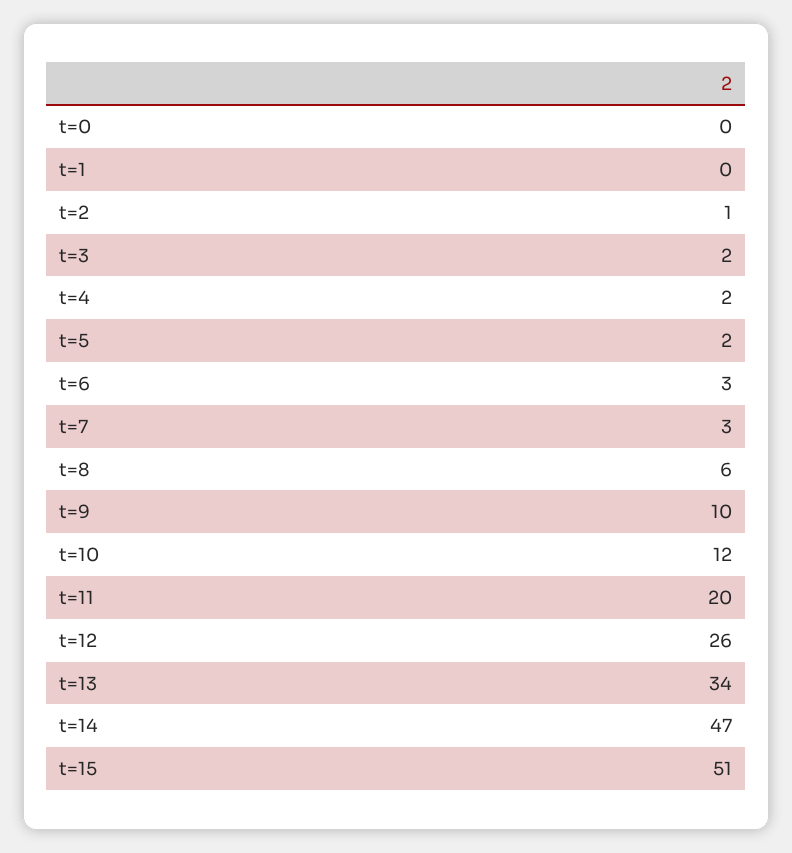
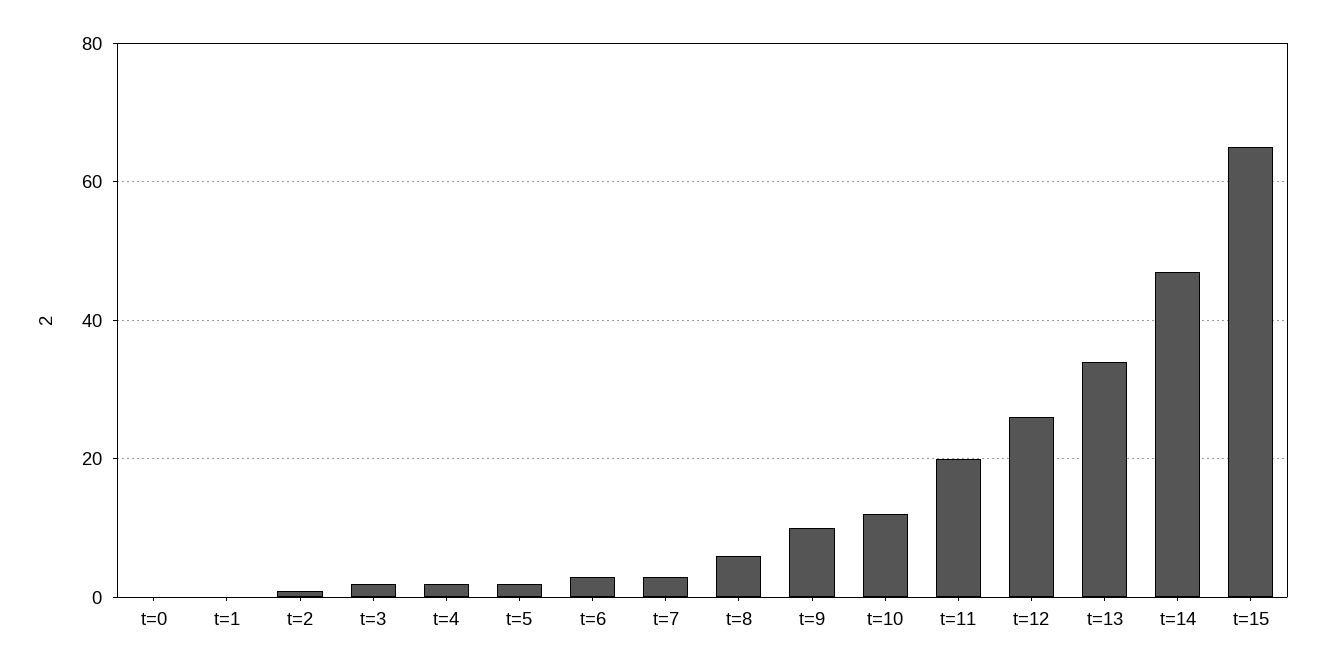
t=15: 51 -> 65

